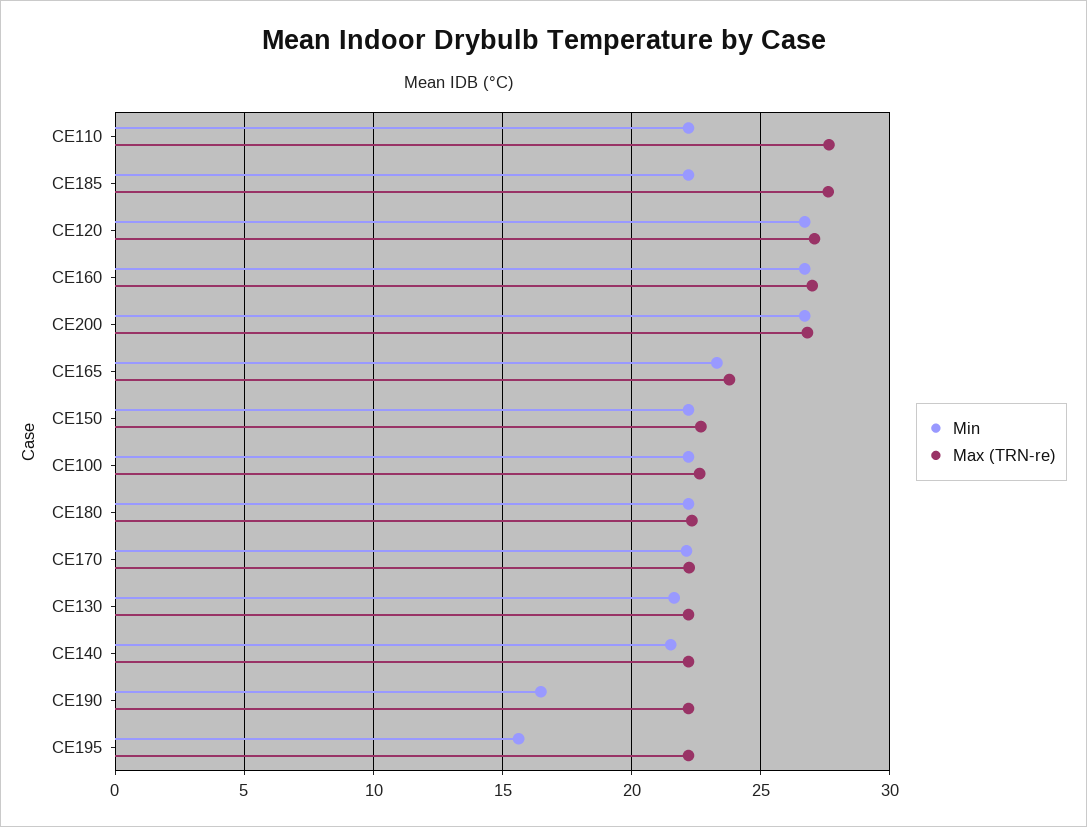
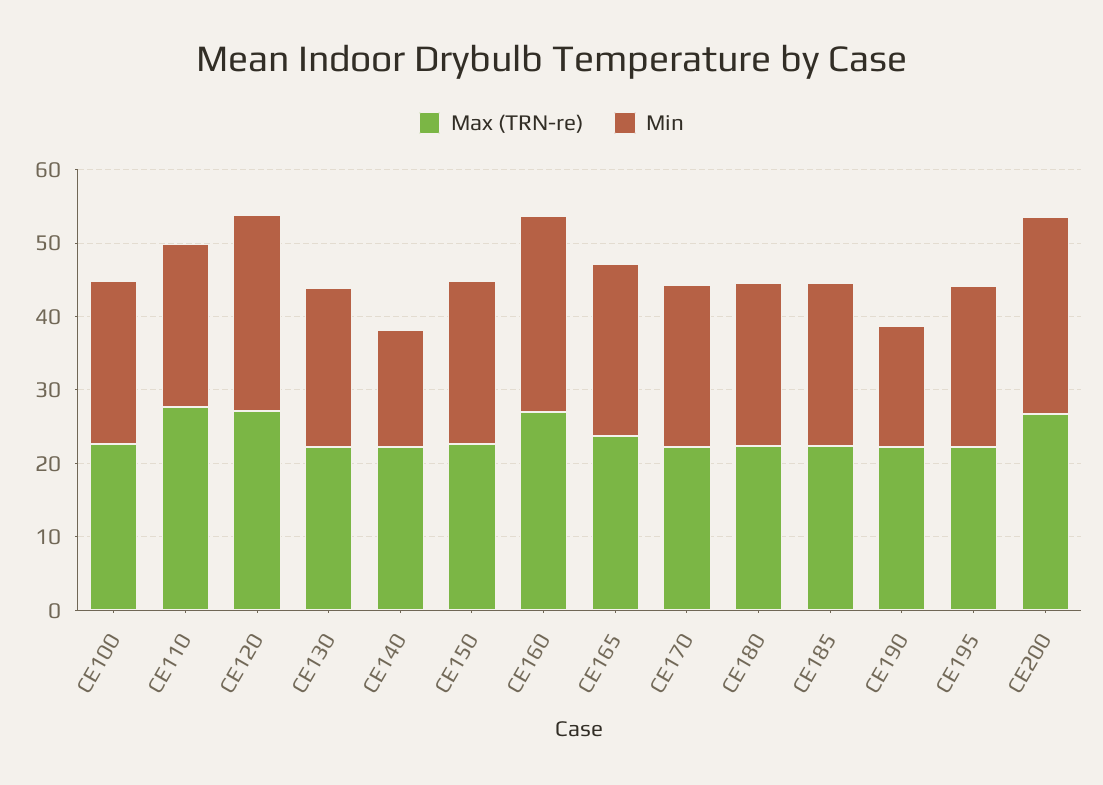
Max (TRN-re), CE185: 27.5 -> 22
Min, CE140: 21.5 -> 16
Min, CE195: 15.5 -> 22

